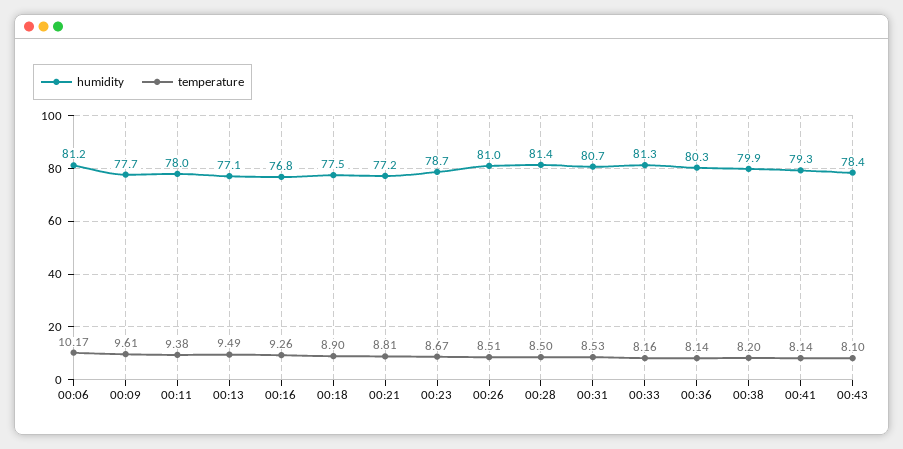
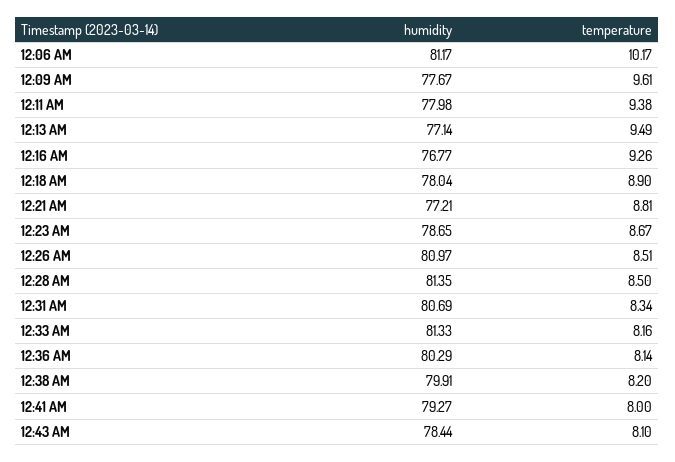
humidity, 00:18: 77.5 -> 78.04
temperature, 00:31: 8.53 -> 8.34
temperature, 00:41: 8.14 -> 8

